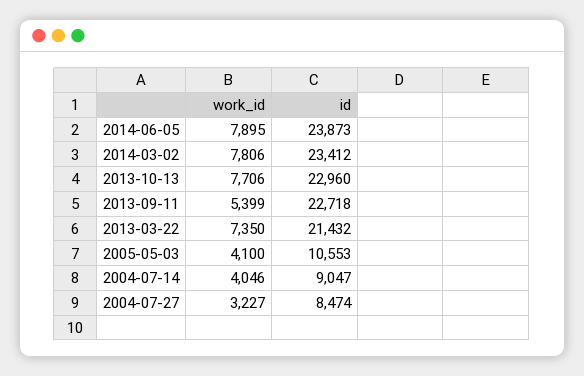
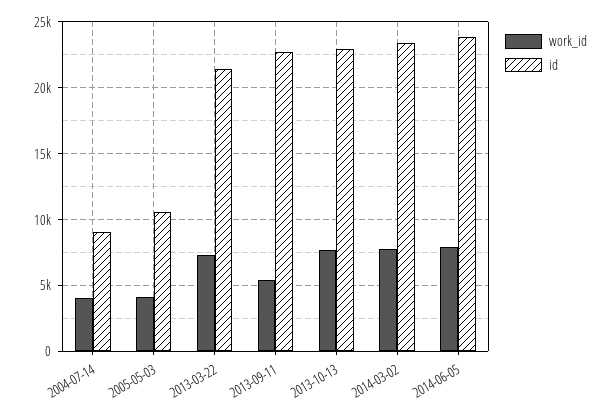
work_id, 2004-07-27: 3227 -> none
id, 2004-07-27: 8474 -> none

